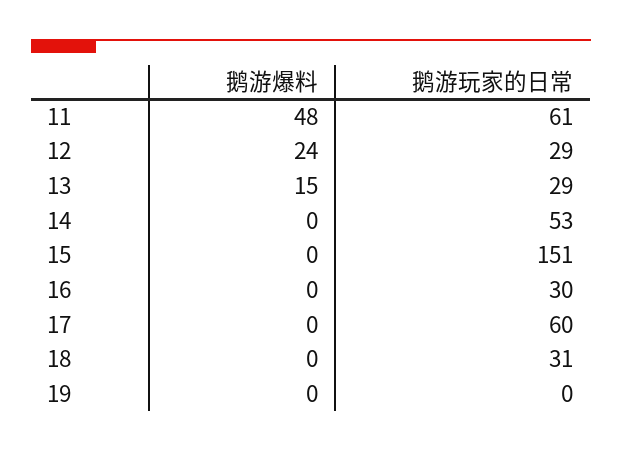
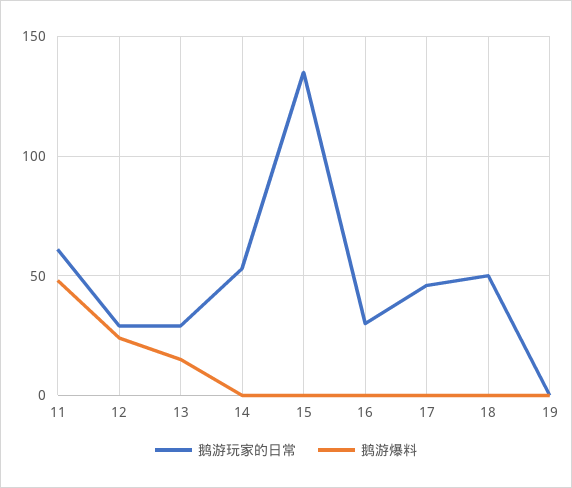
鹅游玩家的日常, 15: 151 -> 135
鹅游玩家的日常, 17: 60 -> 45
鹅游玩家的日常, 18: 31 -> 50

